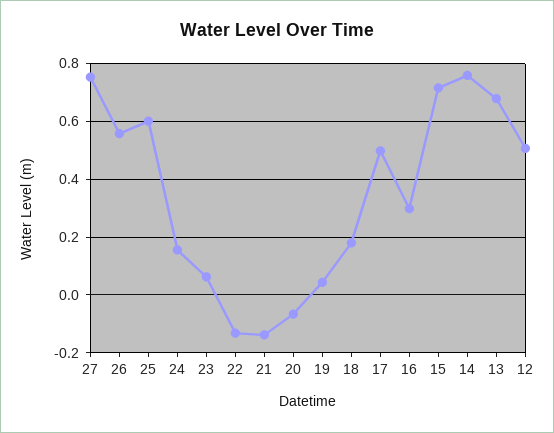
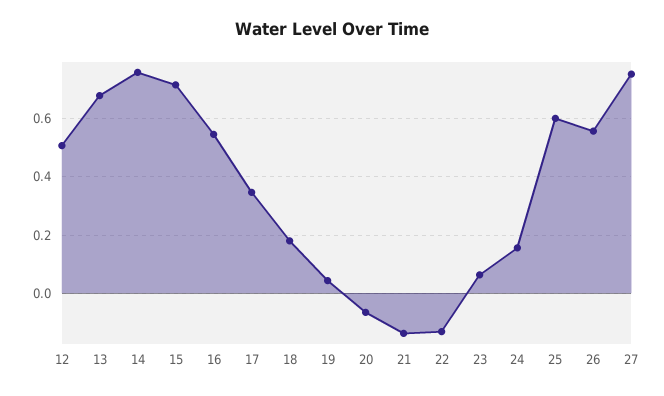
17: 0.5 -> 0.35
16: 0.3 -> 0.55

